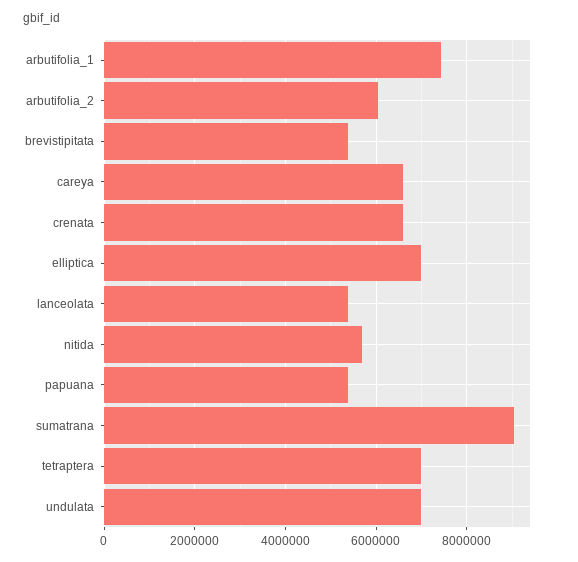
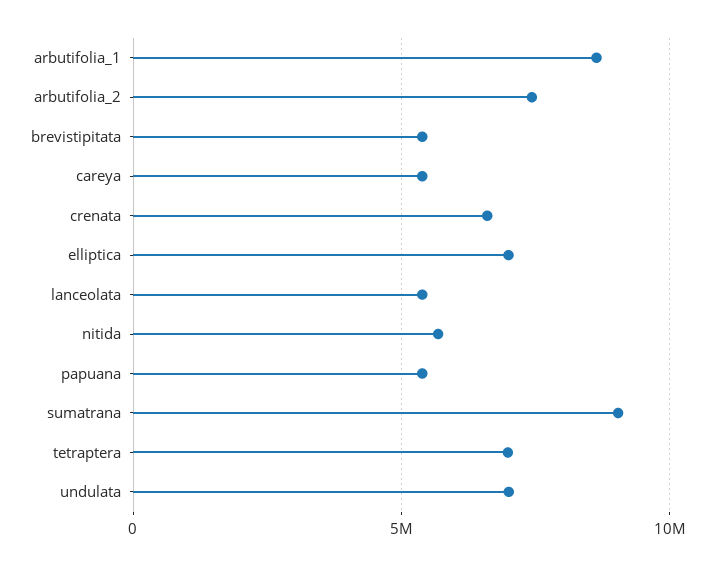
arbutifolia_1: 7400000 -> 8500000
arbutifolia_2: 6000000 -> 7500000
careya: 6600000 -> 5500000

